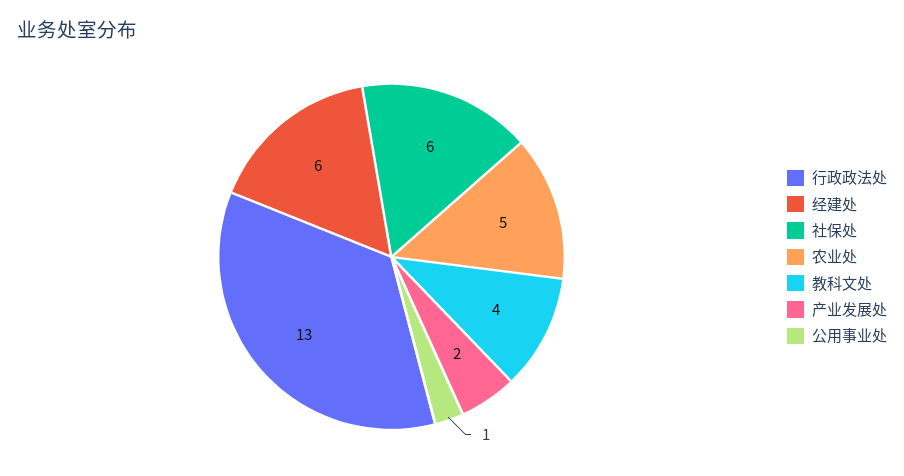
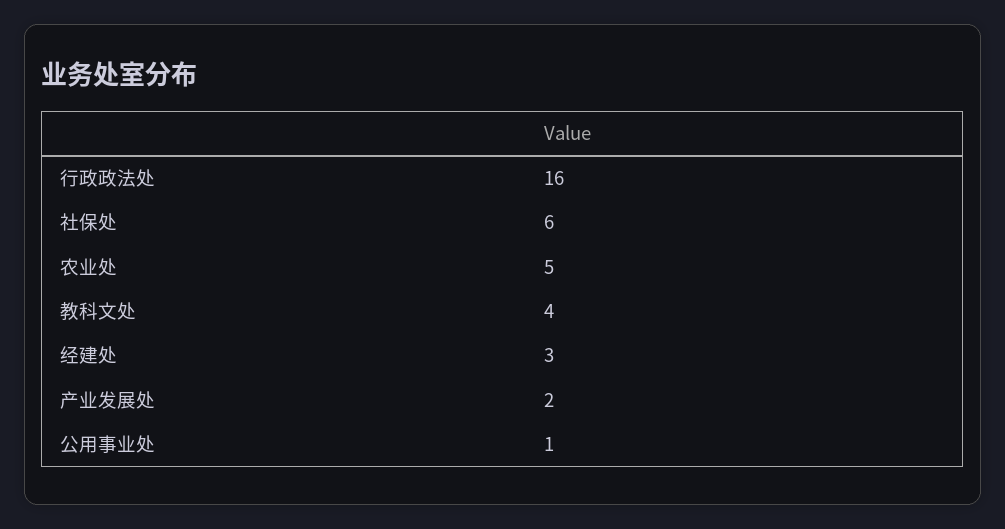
行政政法处: 13 -> 16
经建处: 6 -> 3

